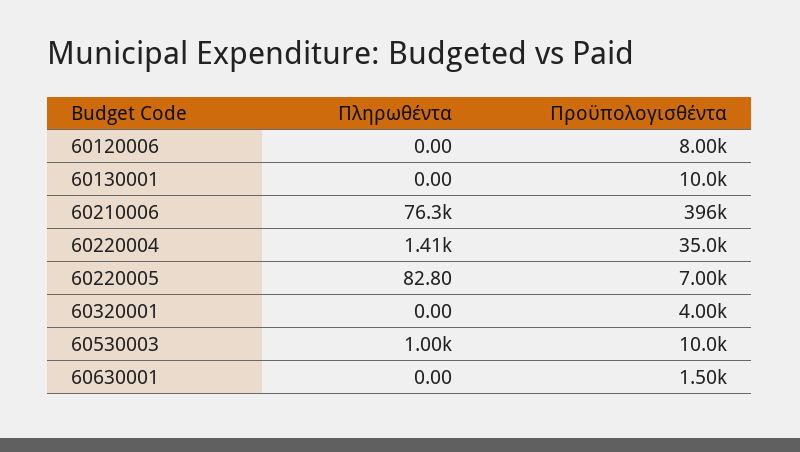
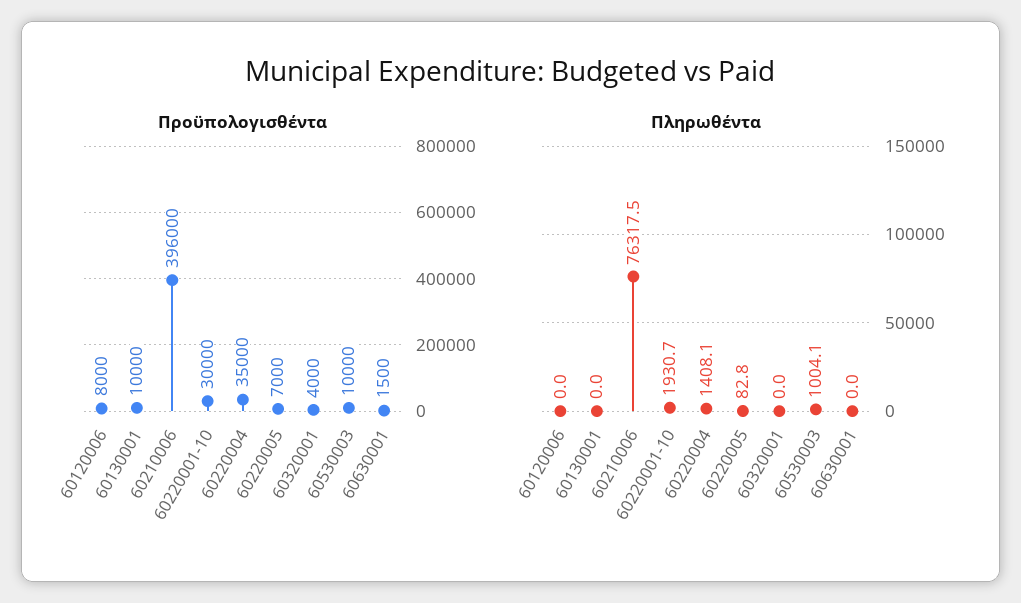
Προϋπολογισθέντα, 60220001-10: none -> 30000
Πληρωθέντα, 60220001-10: none -> 1930.7

